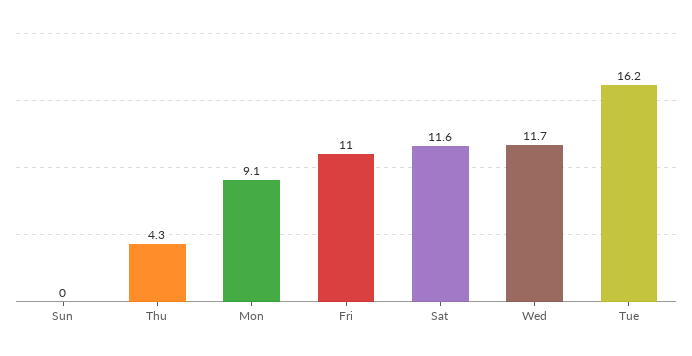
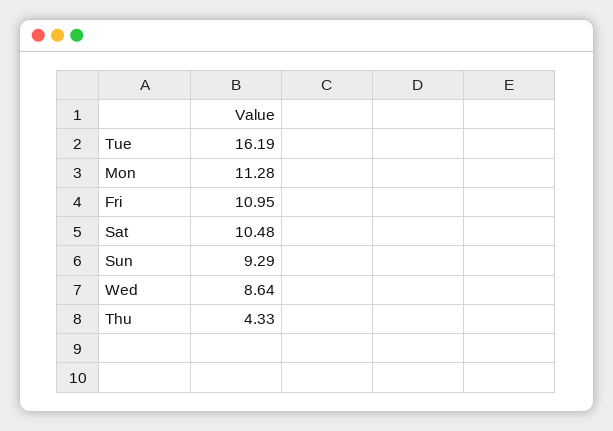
Sun: 0 -> 9.29
Mon: 9.1 -> 11.28
Sat: 11.6 -> 10.48
Wed: 11.7 -> 8.64

